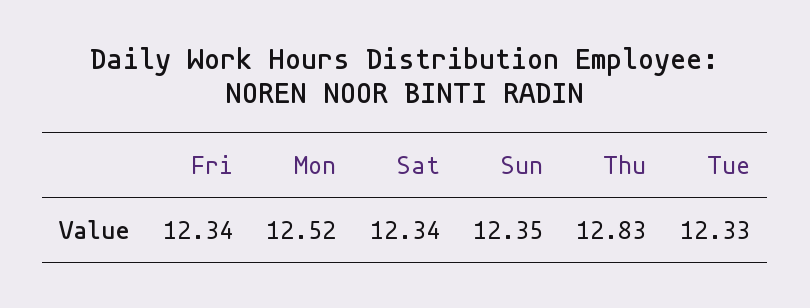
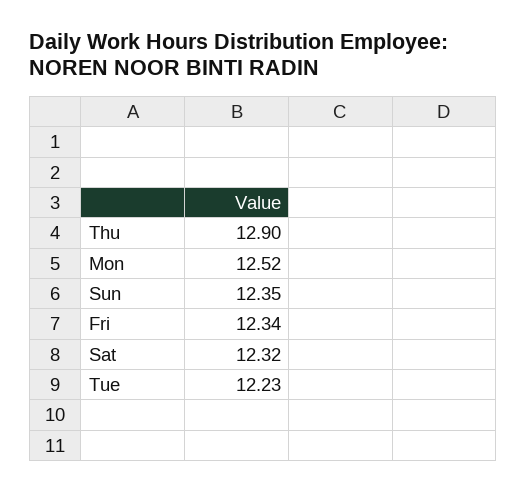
Sat: 12.34 -> 12.32
Thu: 12.83 -> 12.9
Tue: 12.33 -> 12.23

